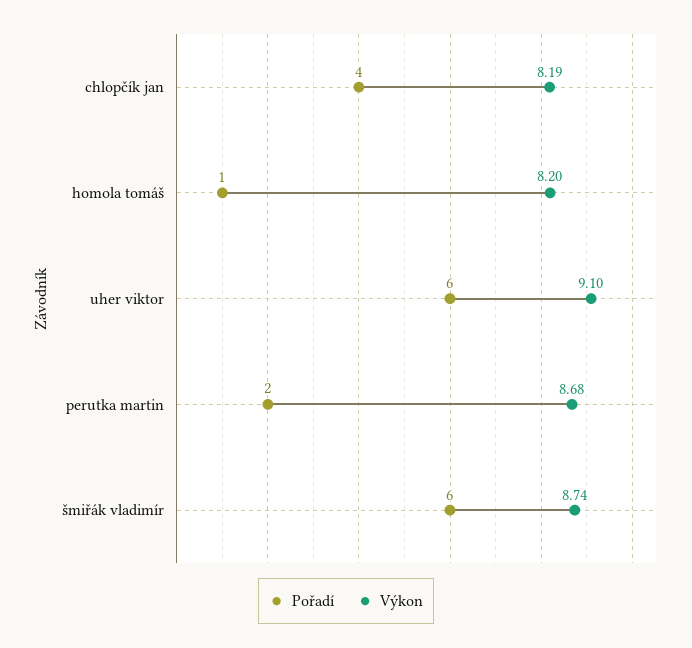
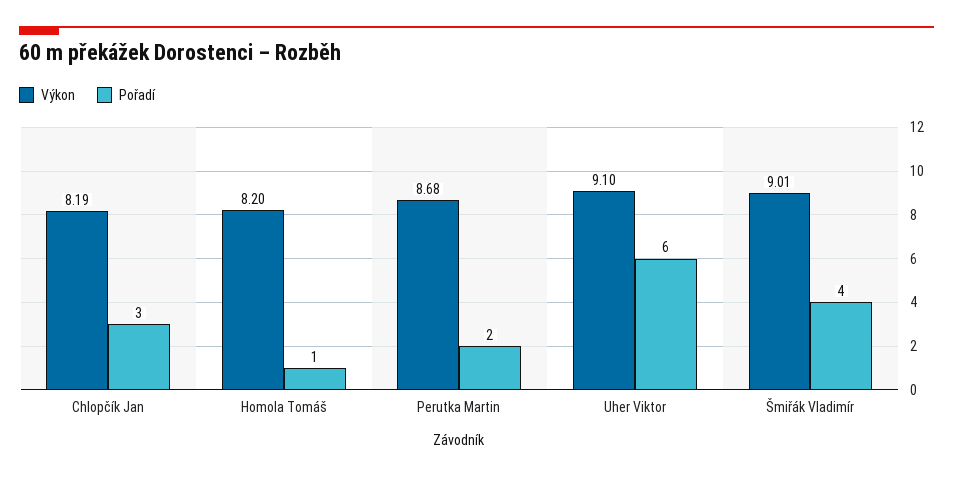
Pořadí, chlopčík jan: 4 -> 3
Pořadí, šmiřák vladimír: 6 -> 4
Výkon, šmiřák vladimír: 8.74 -> 9.01

